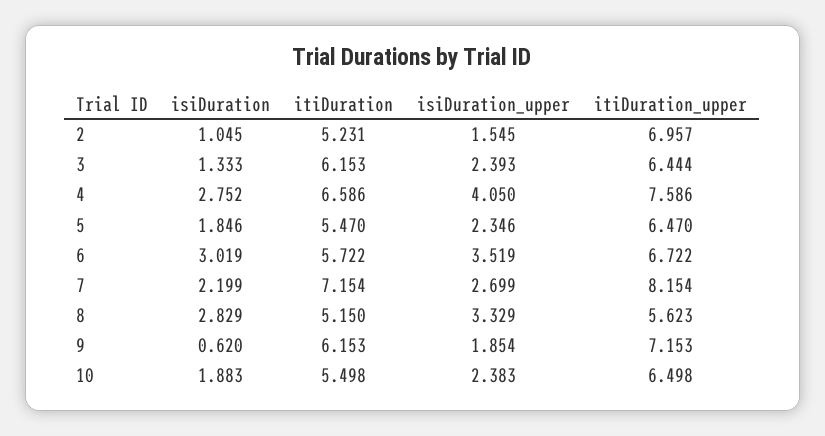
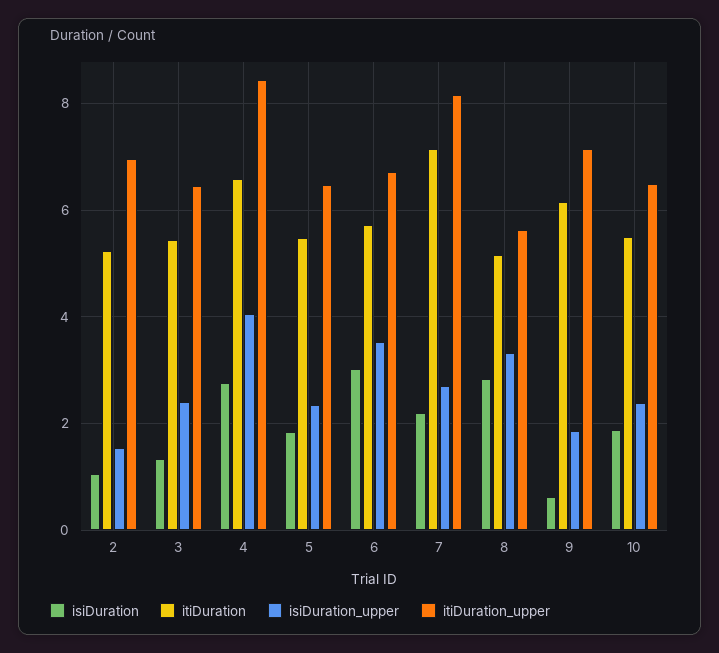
itiDuration, 3: 6.153 -> 5.4
itiDuration_upper, 4: 7.586 -> 8.4

